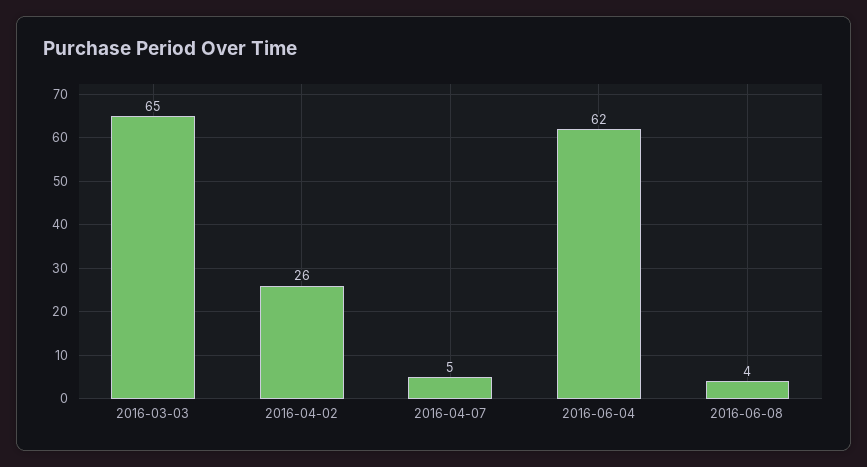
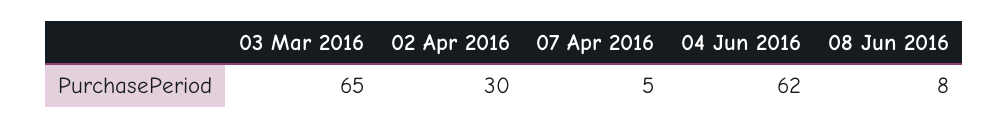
2016-04-02: 26 -> 30
2016-06-08: 4 -> 8

